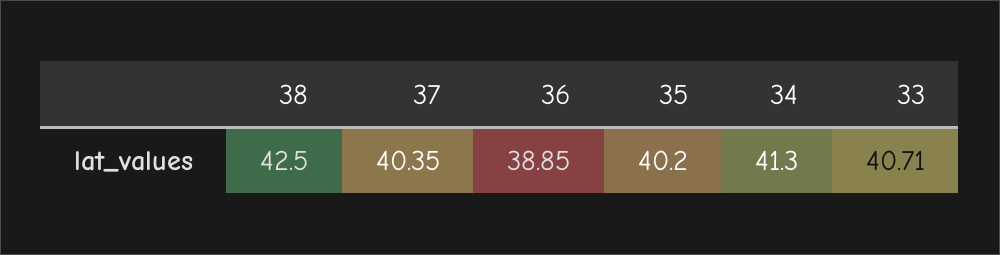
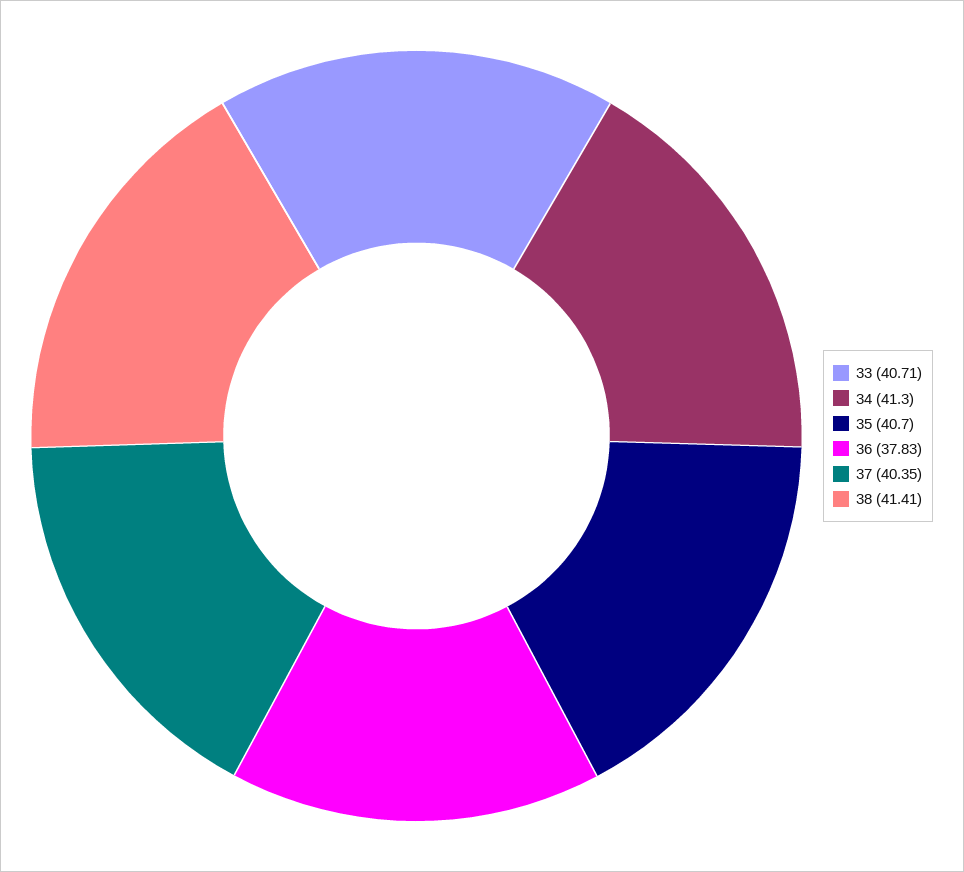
38: 42.5 -> 41.41
36: 38.85 -> 37.83
35: 40.2 -> 40.7

